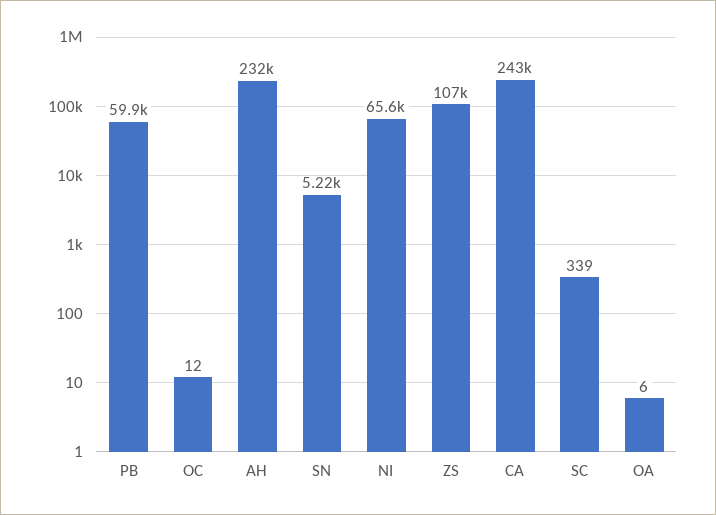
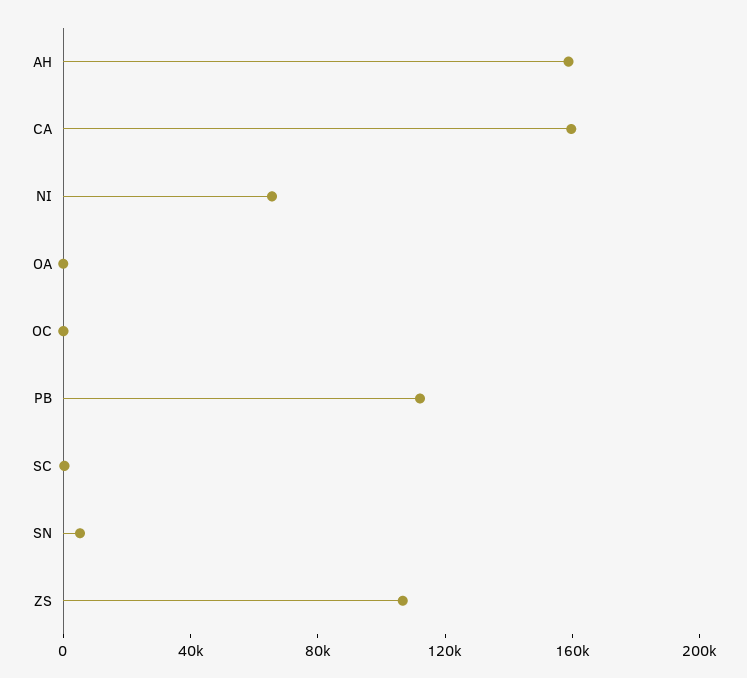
PB: 59900 -> 110000
AH: 232000 -> 160000
CA: 243000 -> 160000

